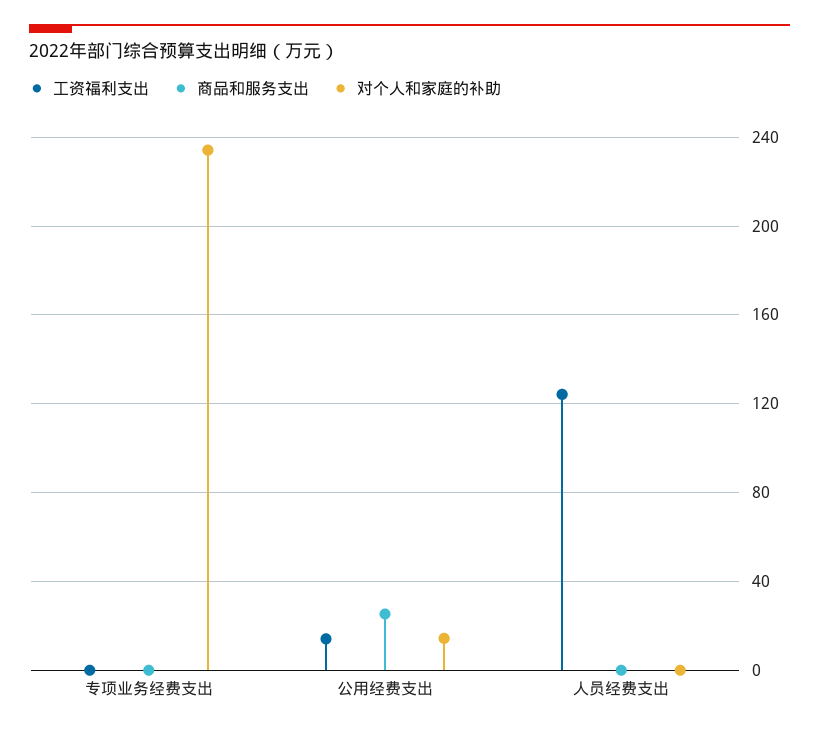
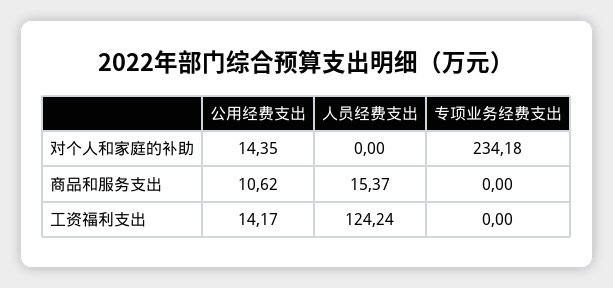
商品和服务支出, 公用经费支出: 25 -> 10.62
商品和服务支出, 人员经费支出: 0 -> 15.37

